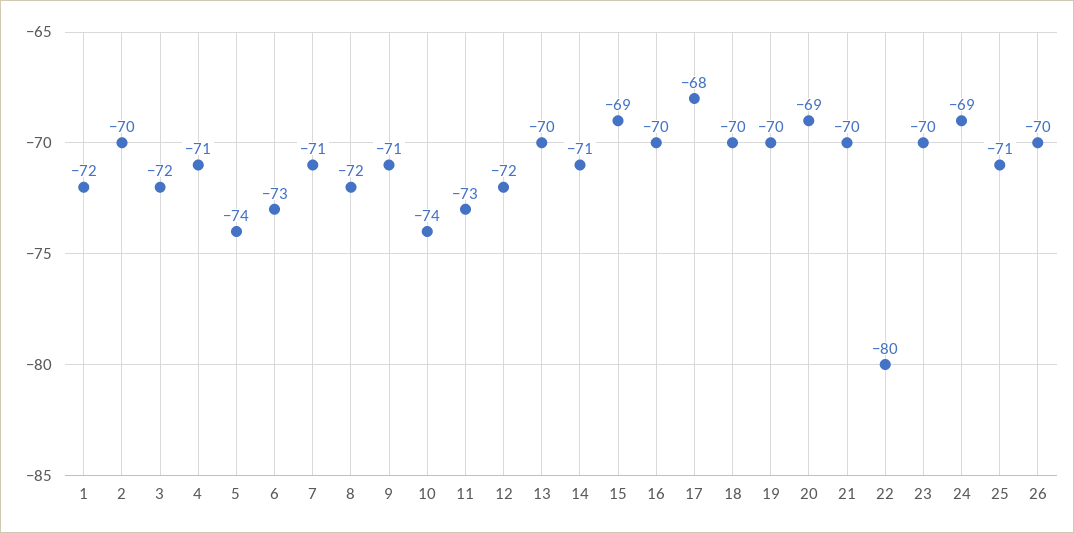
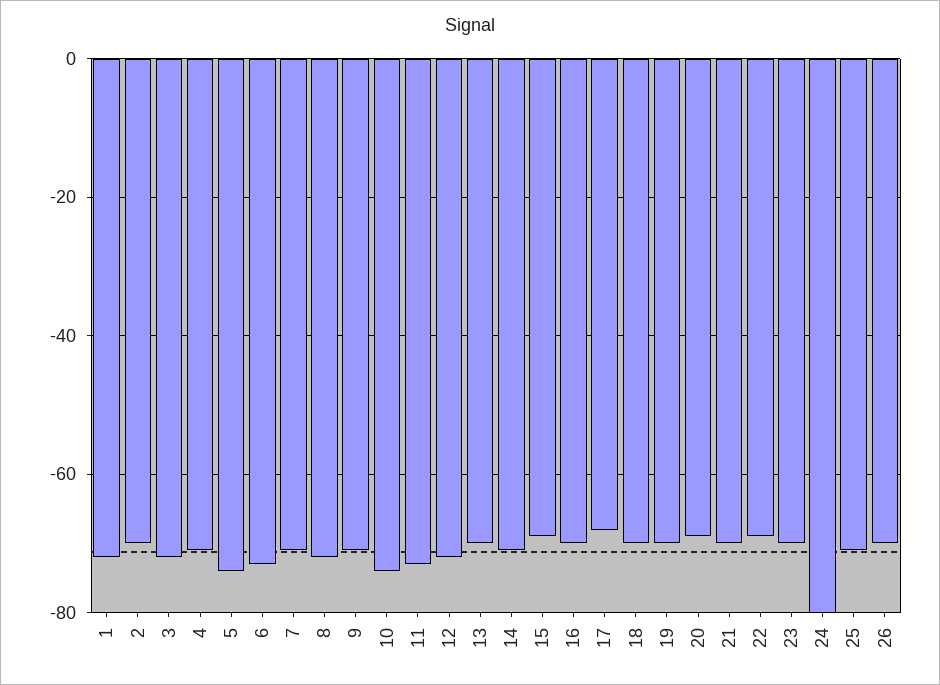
22: -80 -> -70
24: -69 -> -80

